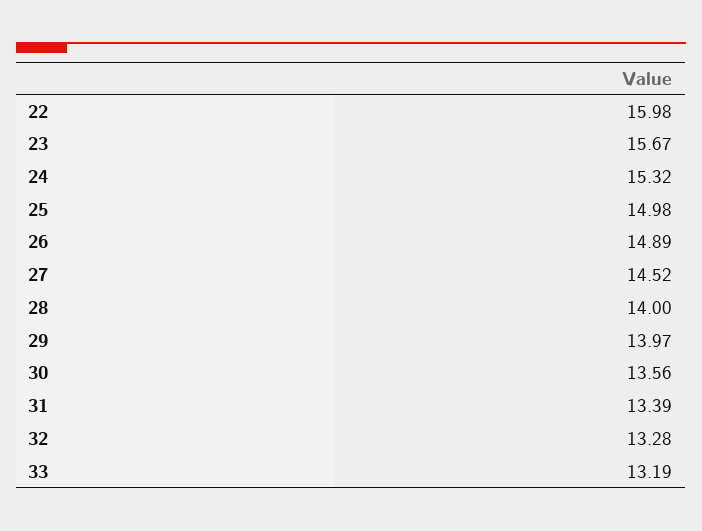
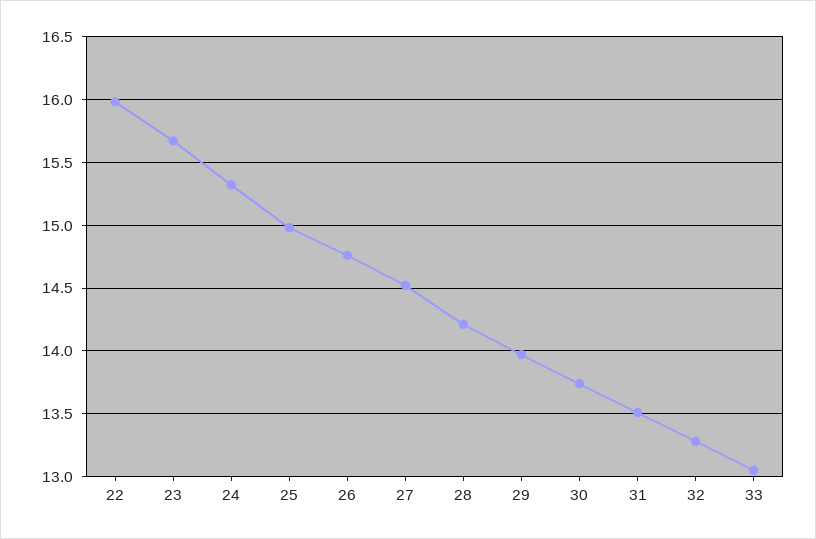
26: 14.89 -> 14.75
28: 14 -> 14.2
30: 13.56 -> 13.75
31: 13.39 -> 13.5
33: 13.19 -> 13.05

